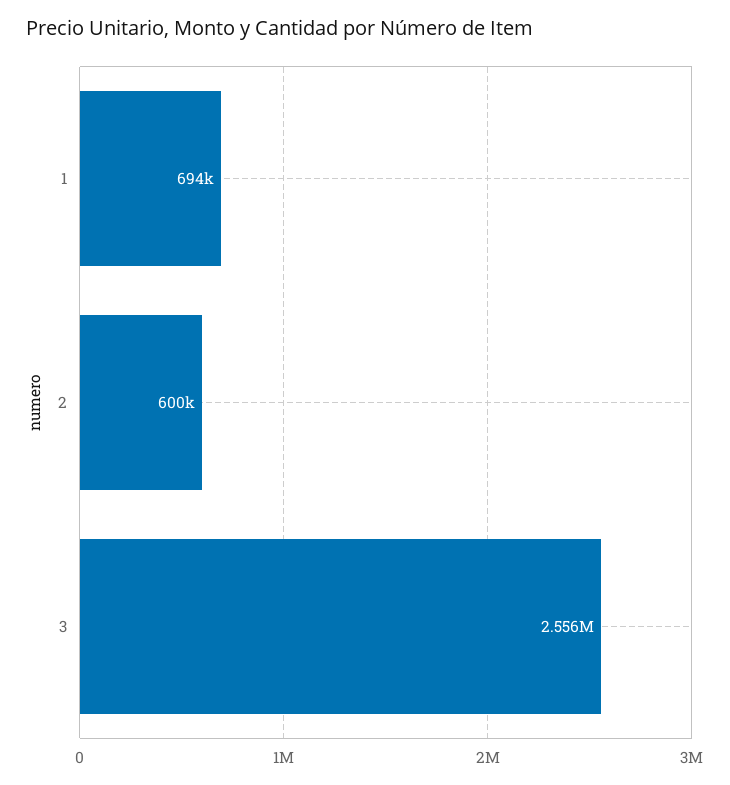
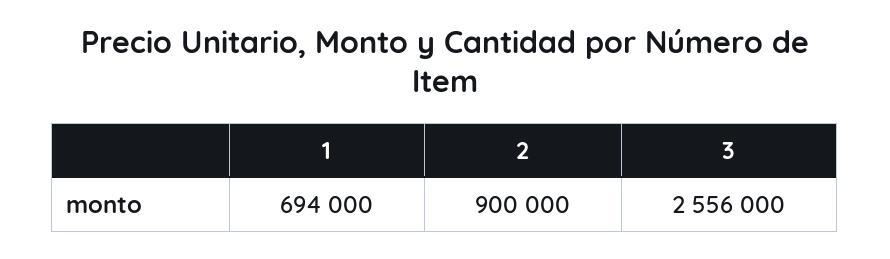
2: 600000 -> 900000

